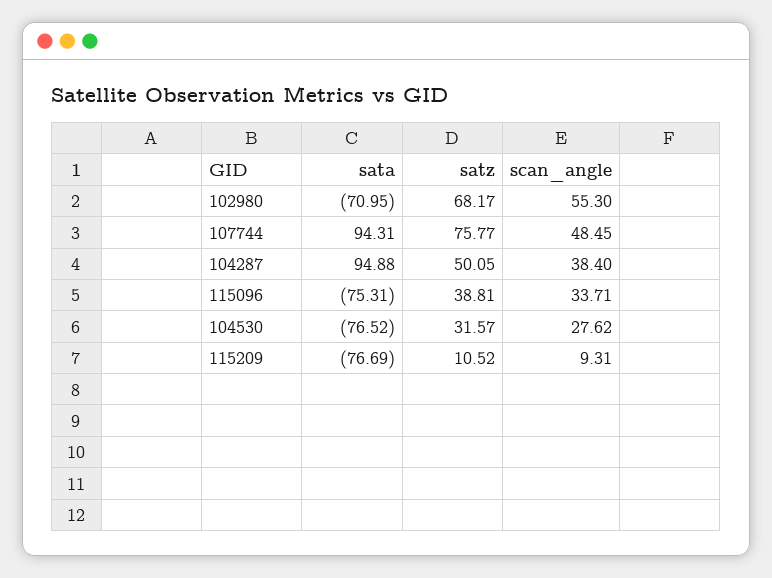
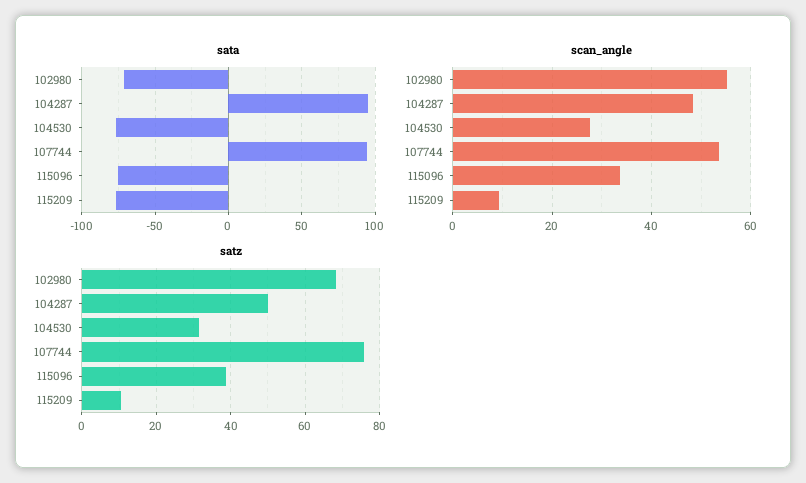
scan_angle, 107744: 48.45 -> 54
scan_angle, 104287: 38.4 -> 48

